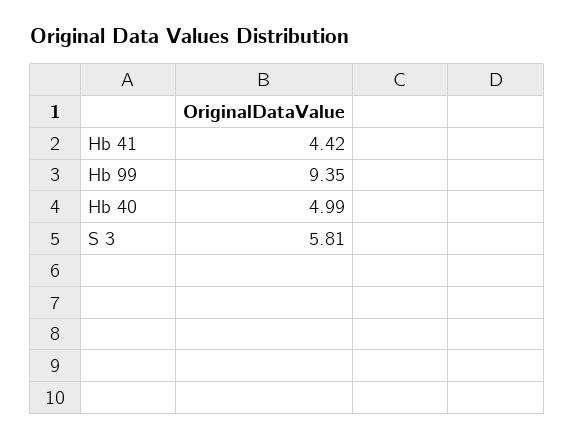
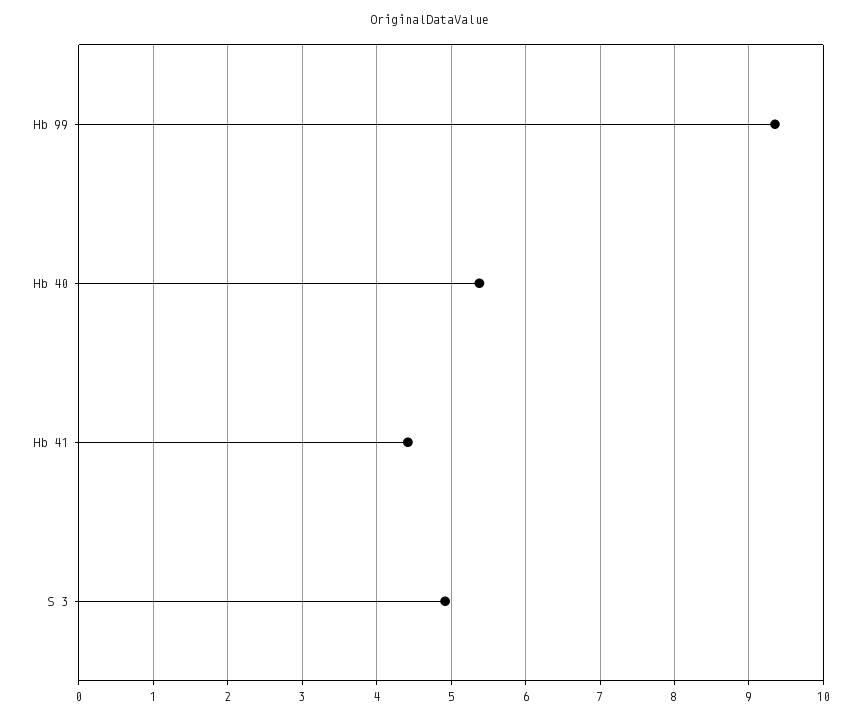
Hb 40: 4.99 -> 5.4
S 3: 5.81 -> 4.9

